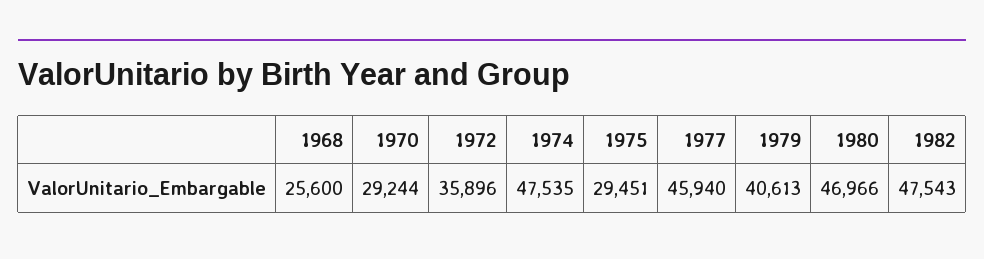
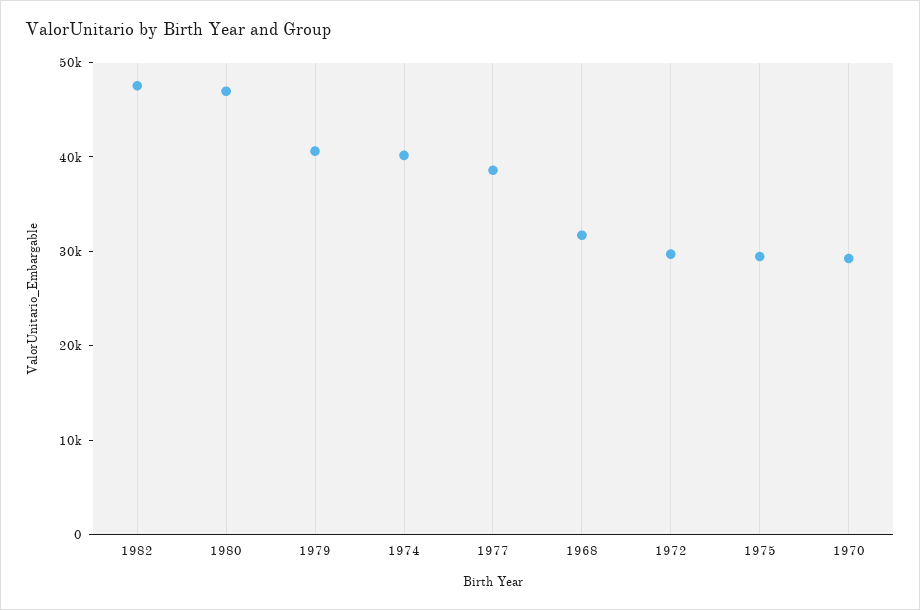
1968: 25600 -> 32000
1972: 35896 -> 30000
1974: 47535 -> 40000
1977: 45940 -> 38000

